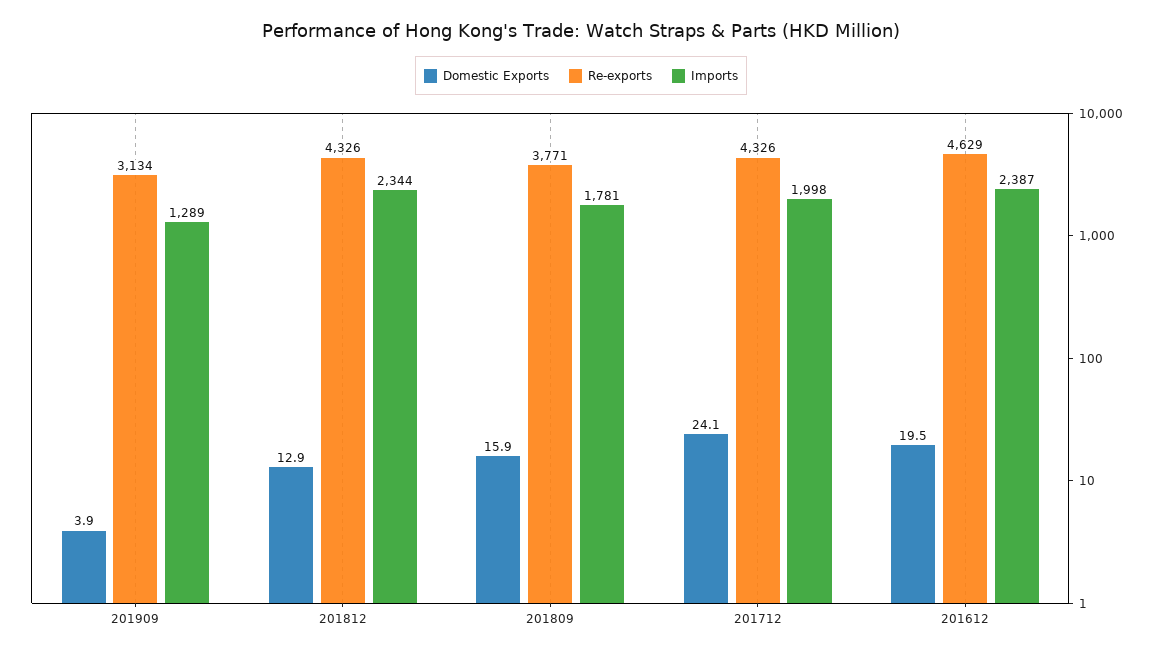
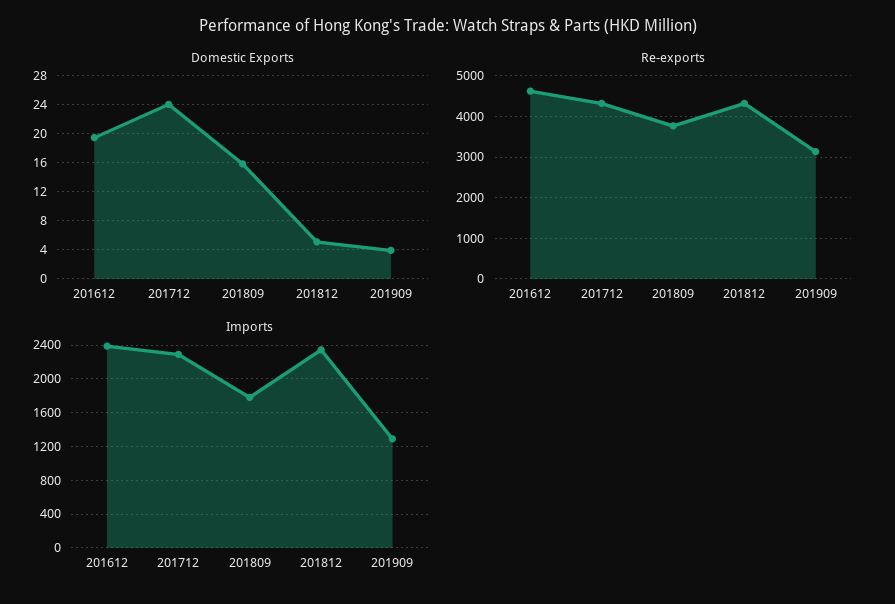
Domestic Exports, 201812: 12.9 -> 5
Imports, 201712: 1998 -> 2300

